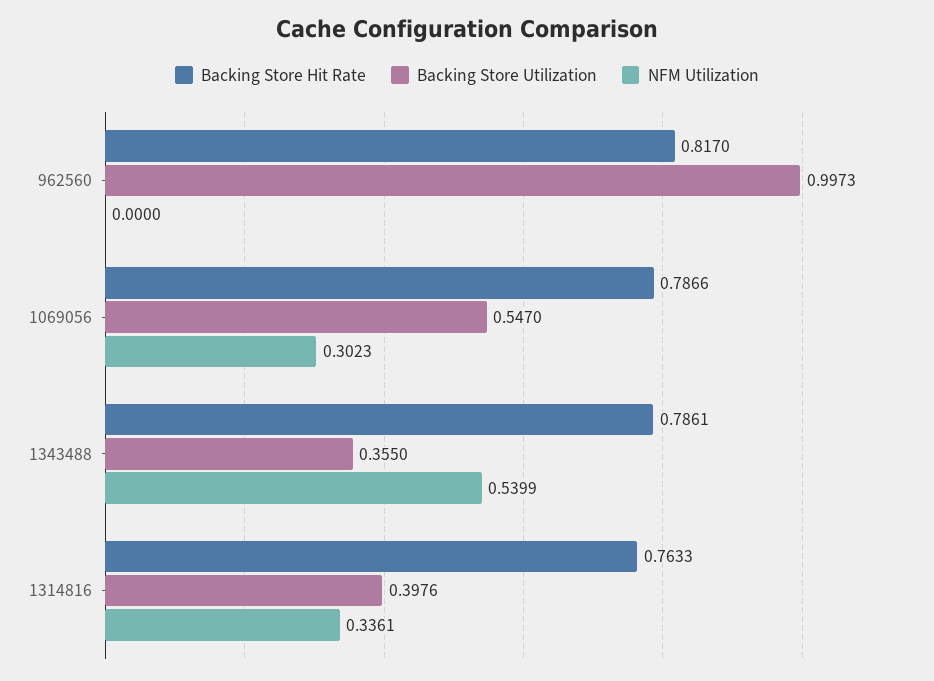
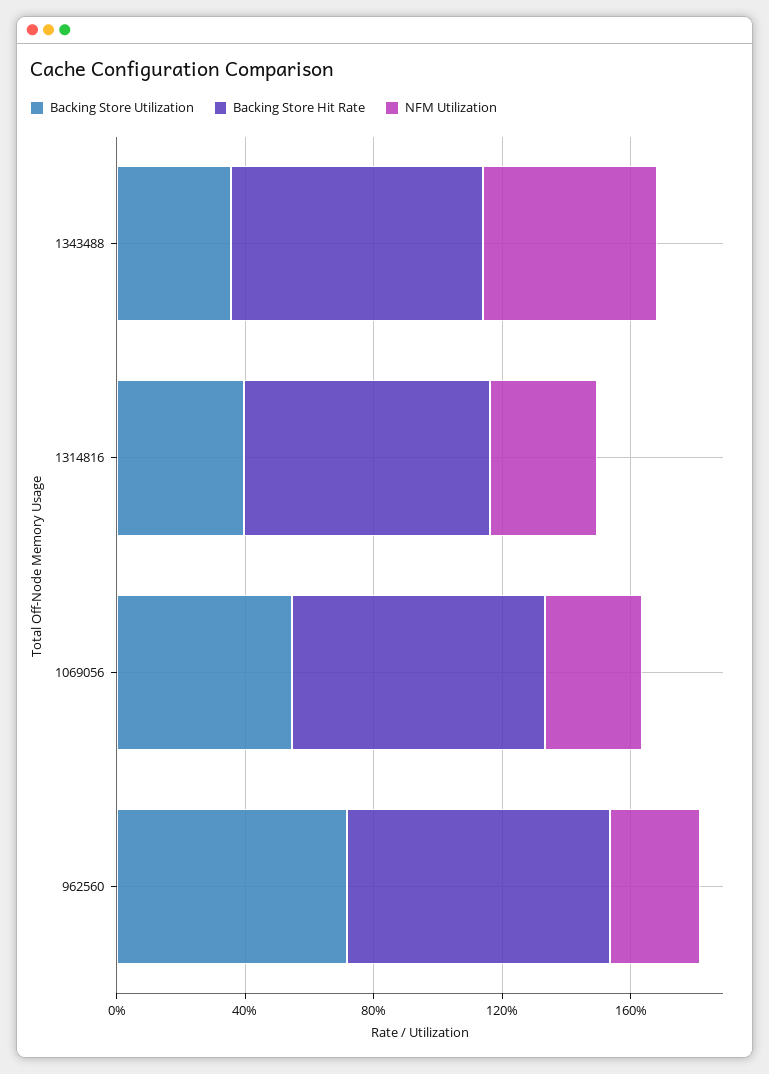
Backing Store Utilization, 962560: 0.9973 -> 0.7
NFM Utilization, 962560: 0 -> 0.3

